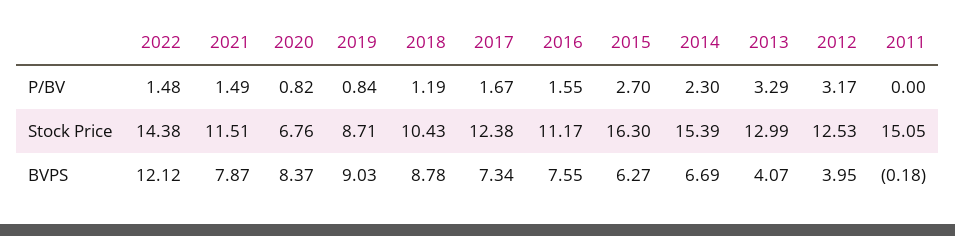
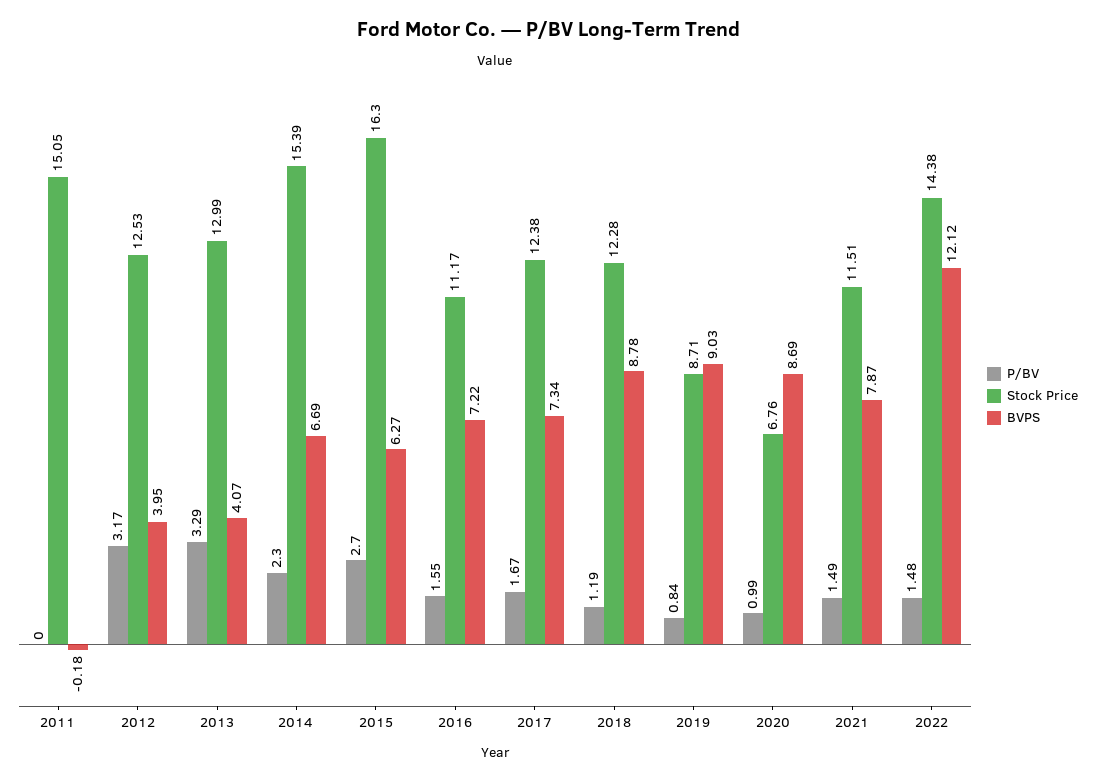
P/BV, 2020: 0.82 -> 0.99
Stock Price, 2018: 10.43 -> 12.28
BVPS, 2020: 8.37 -> 8.69
BVPS, 2016: 7.55 -> 7.22

